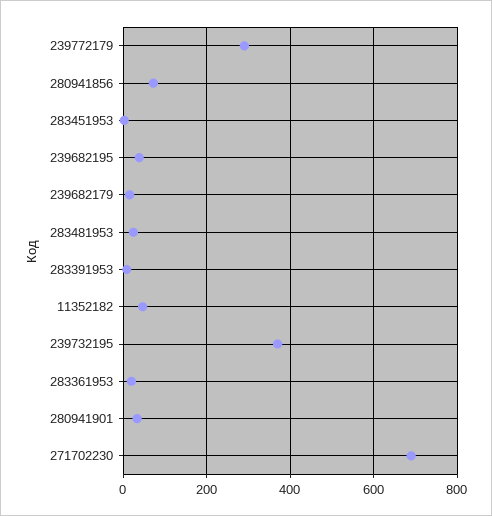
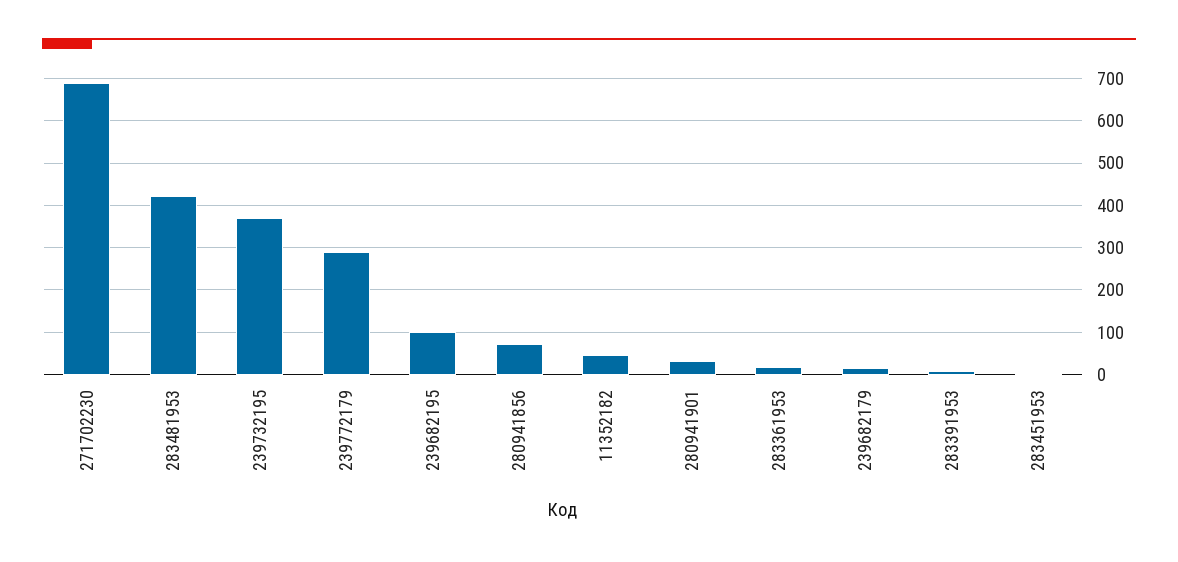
239682195: 40 -> 100
283481953: 20 -> 420

